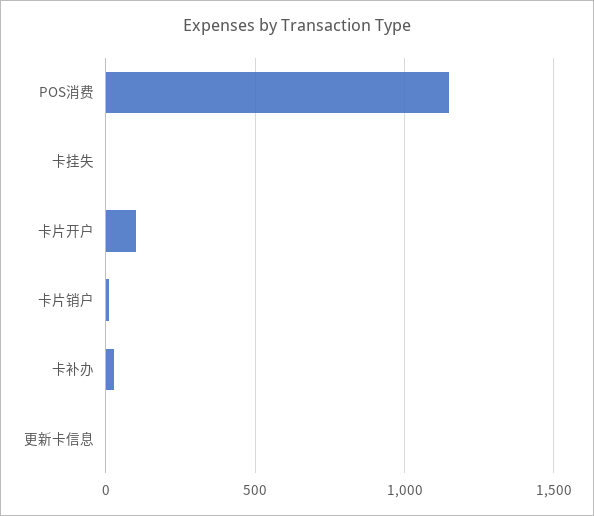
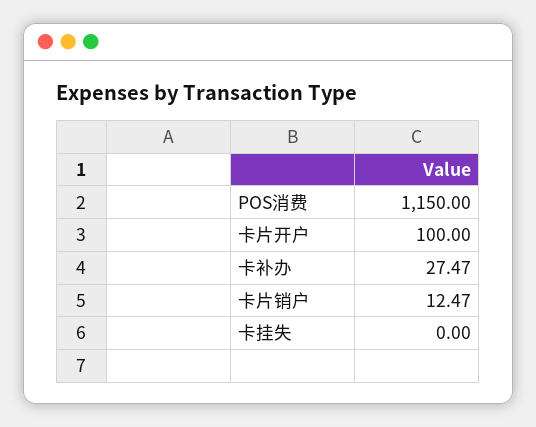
更新卡信息: 0 -> none

